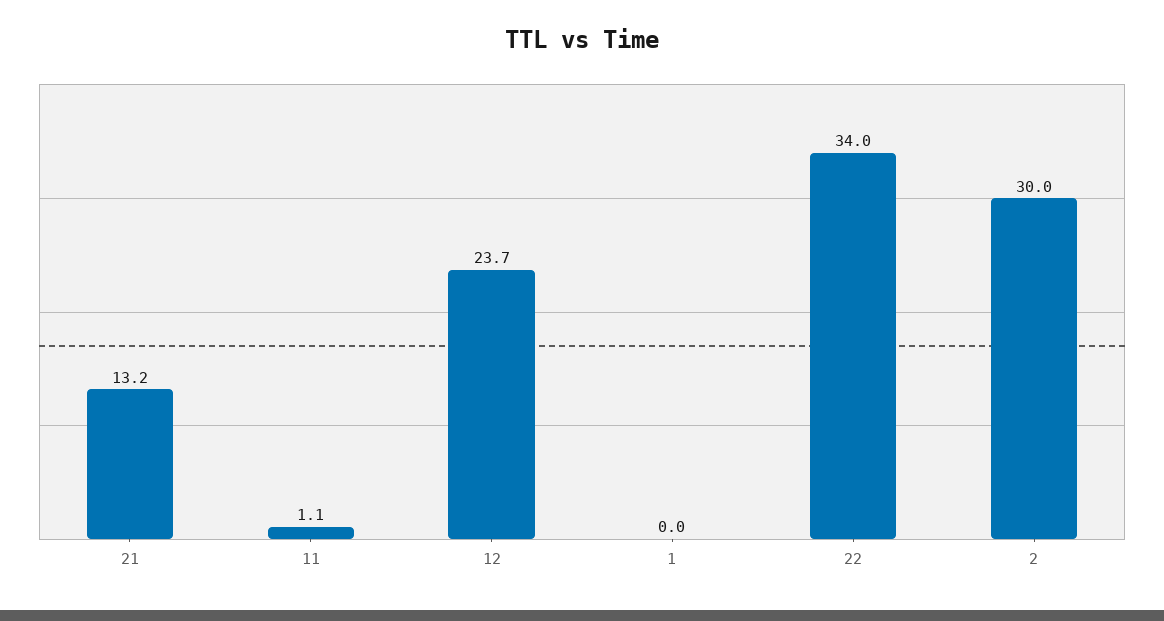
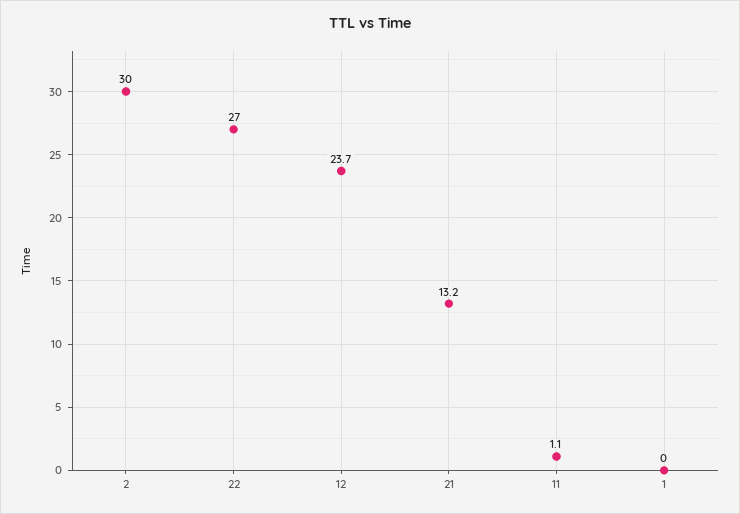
22: 34 -> 27

